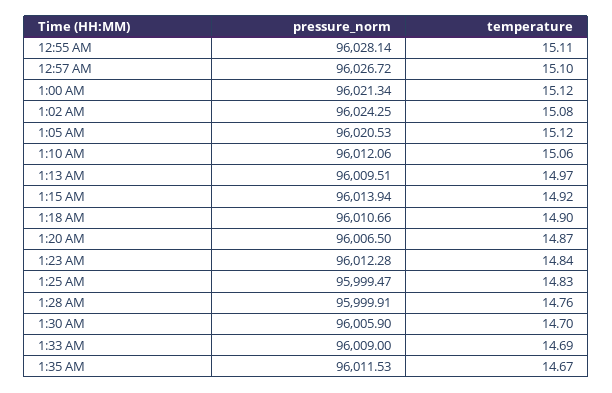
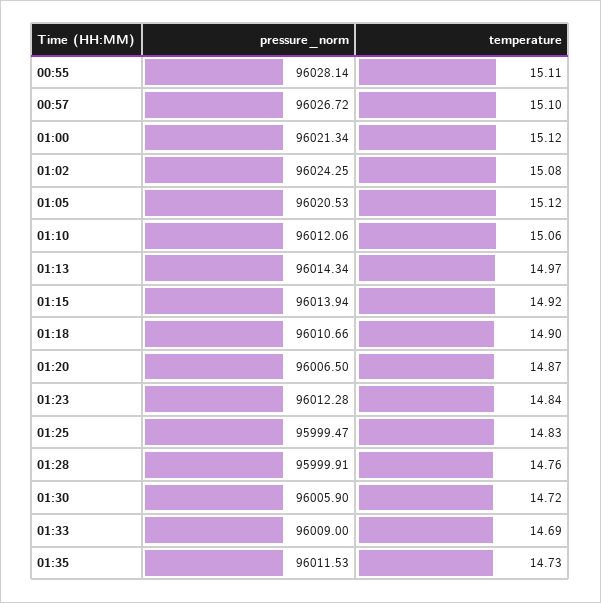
pressure_norm, 1:13 AM: 96009.51 -> 96014.34
temperature, 1:30 AM: 14.7 -> 14.72
temperature, 1:35 AM: 14.67 -> 14.73

